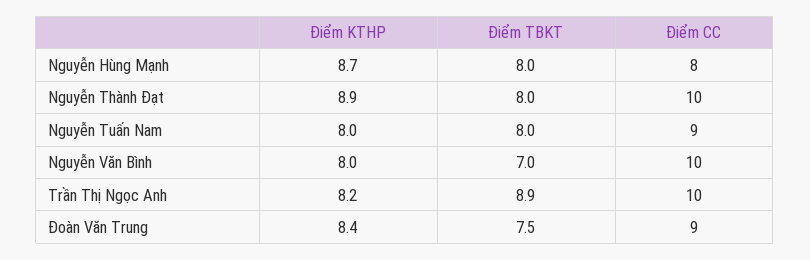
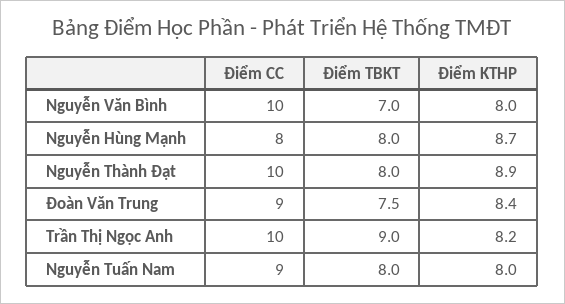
Điểm TBKT, Trần Thị Ngọc Anh: 8.9 -> 9

